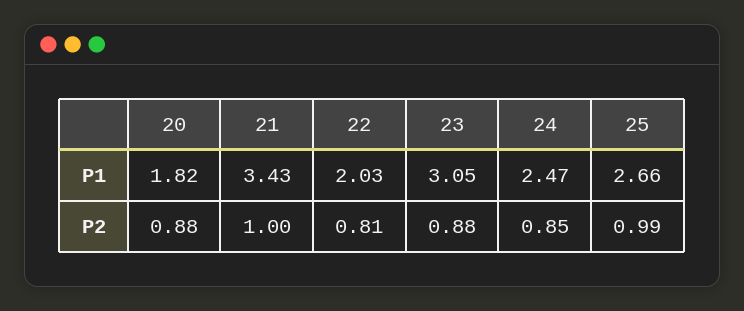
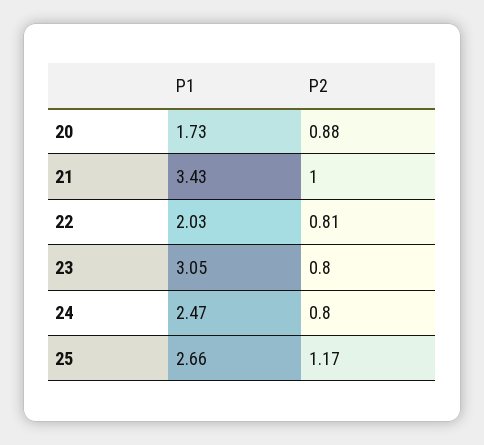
20, P1: 1.82 -> 1.73
23, P2: 0.88 -> 0.8
24, P2: 0.85 -> 0.8
25, P2: 0.99 -> 1.17

